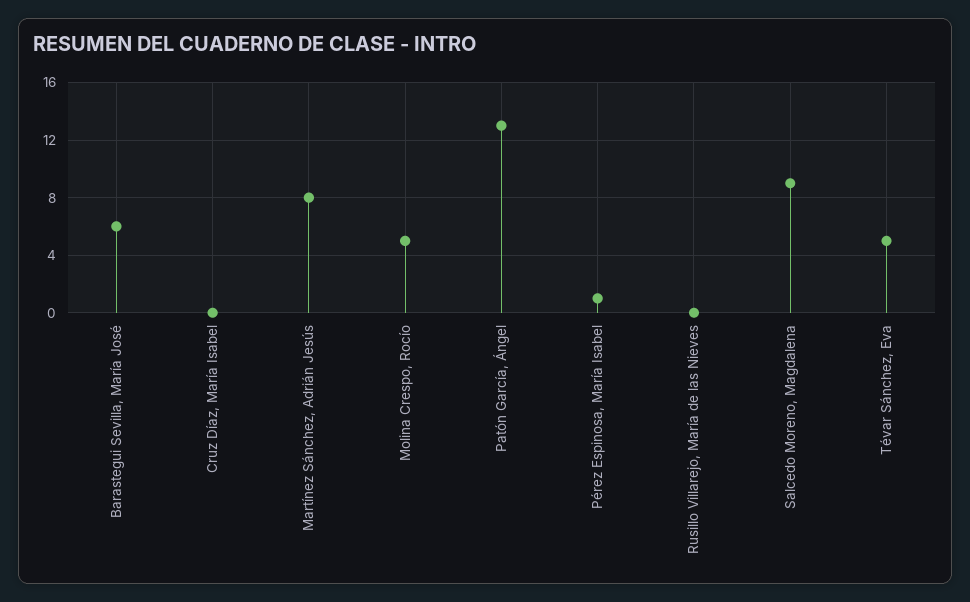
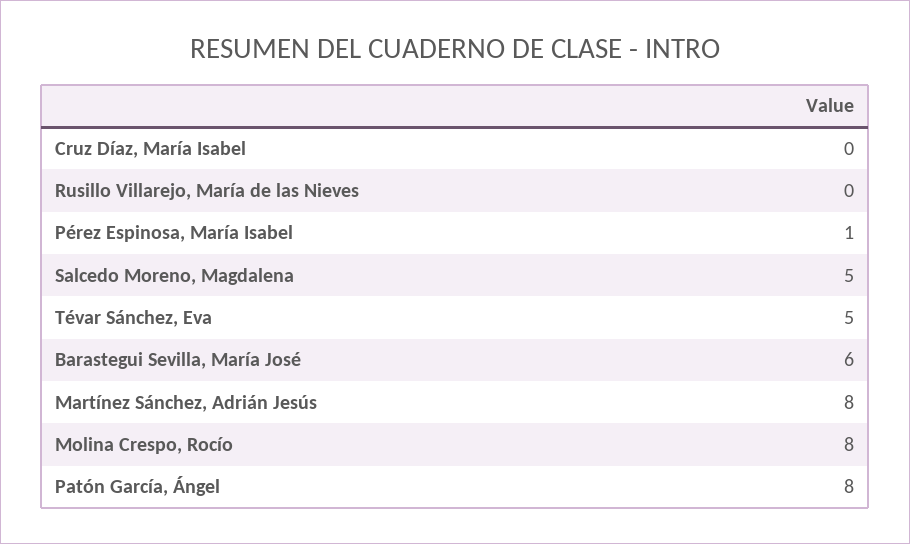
Molina Crespo, Rocío: 5 -> 8
Patón García, Ángel: 13 -> 8
Salcedo Moreno, Magdalena: 9 -> 5

